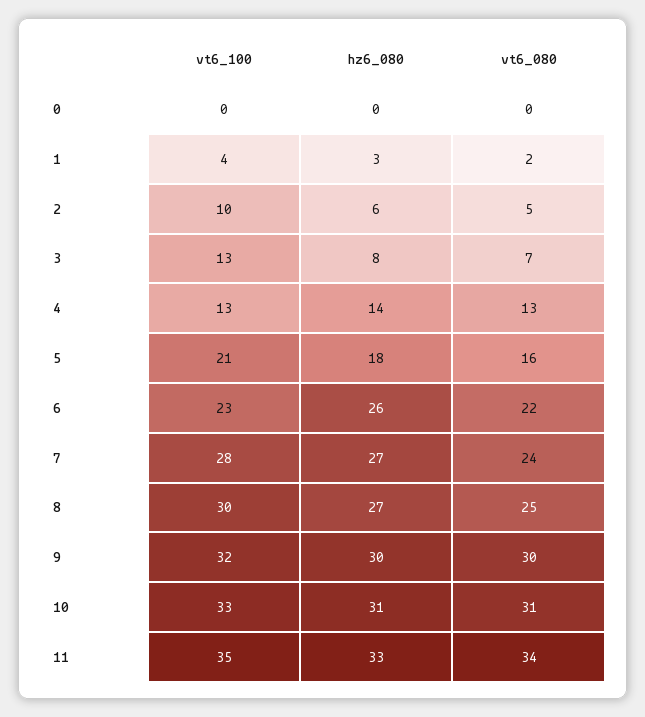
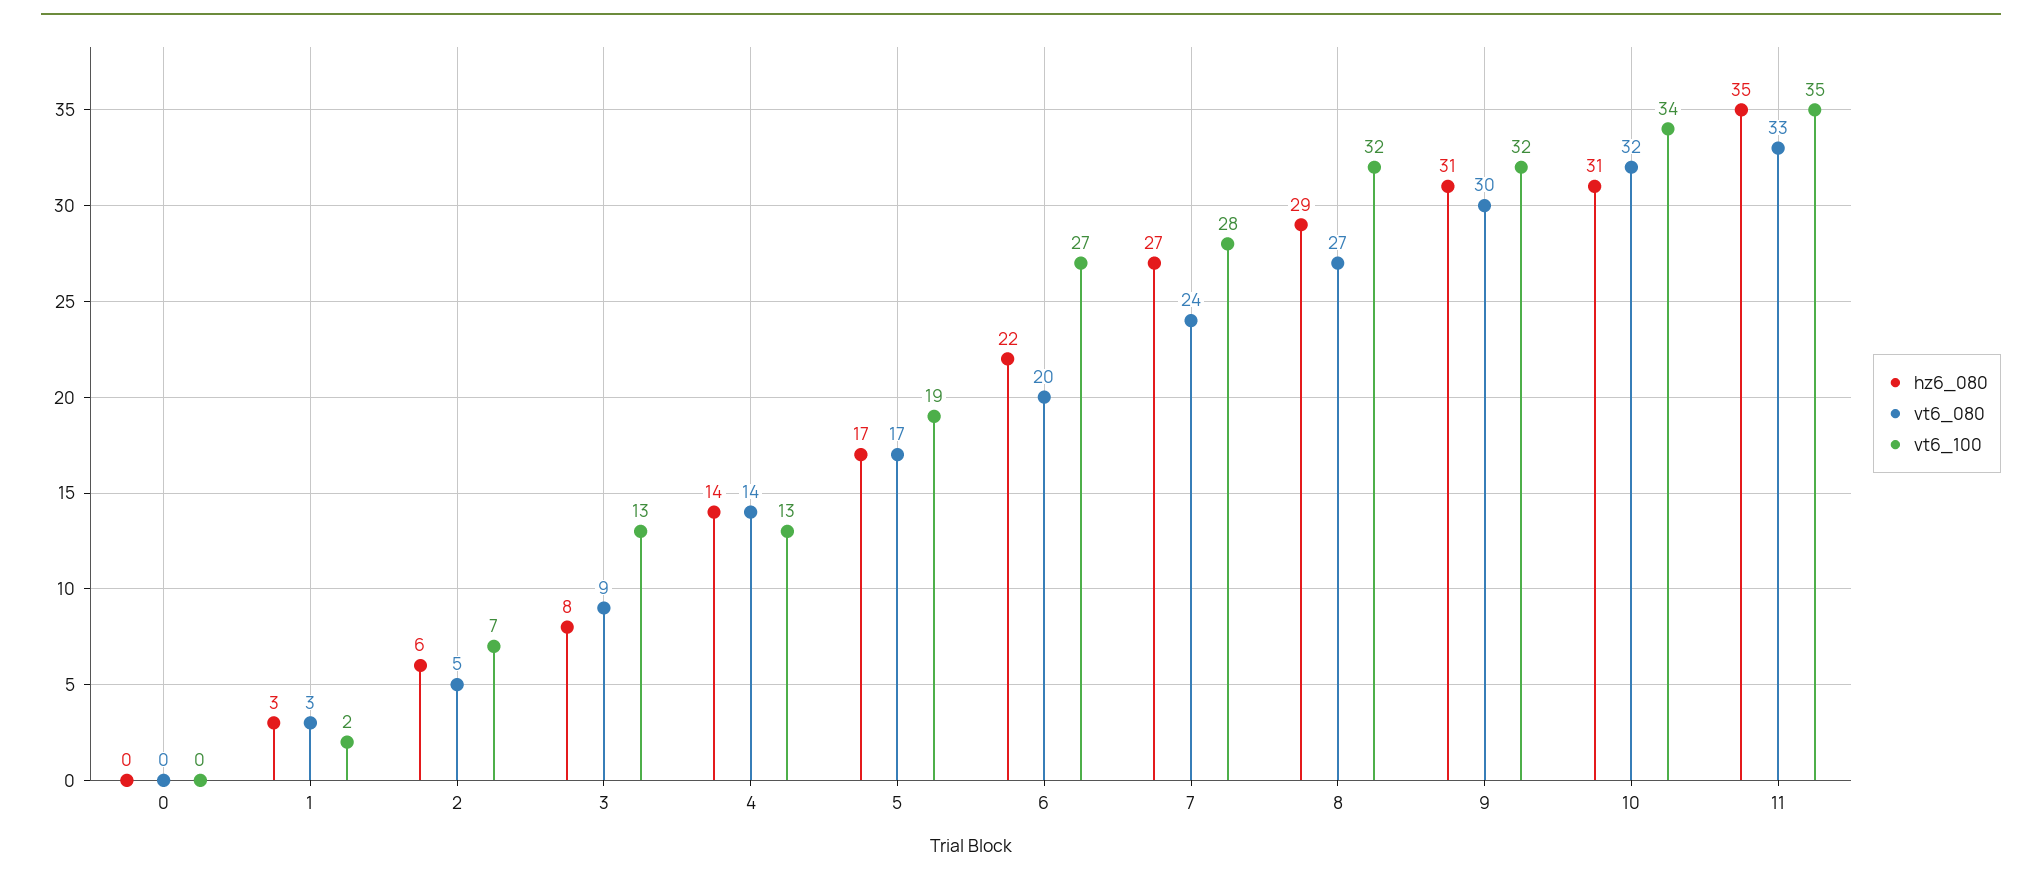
vt6_100, 1: 4 -> 2
vt6_080, 1: 2 -> 3
vt6_100, 2: 10 -> 7
vt6_080, 3: 7 -> 9
vt6_080, 4: 13 -> 14
vt6_100, 5: 21 -> 19
hz6_080, 5: 18 -> 17
vt6_080, 5: 16 -> 17
vt6_100, 6: 23 -> 27
hz6_080, 6: 26 -> 22
vt6_080, 6: 22 -> 20
vt6_100, 8: 30 -> 32
hz6_080, 8: 27 -> 29
vt6_080, 8: 25 -> 27
hz6_080, 9: 30 -> 31
vt6_100, 10: 33 -> 34
vt6_080, 10: 31 -> 32
hz6_080, 11: 33 -> 35
vt6_080, 11: 34 -> 33

